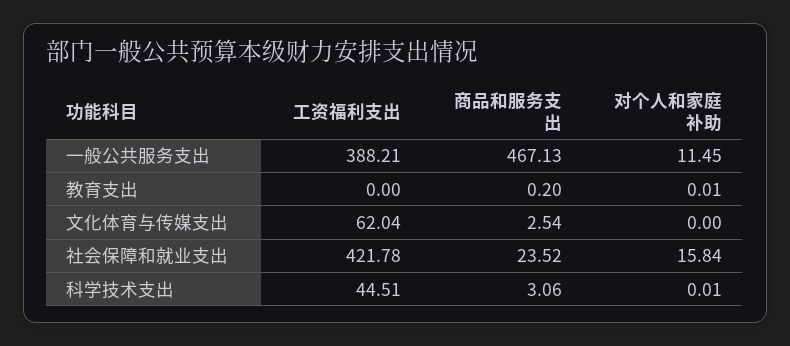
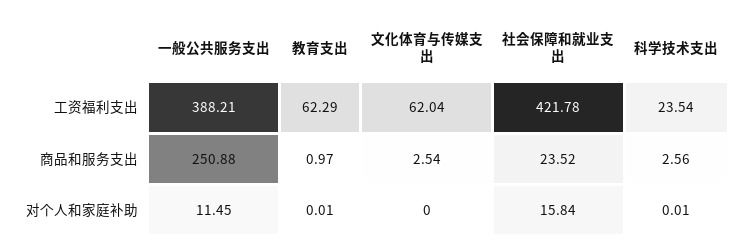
商品和服务支出, 一般公共服务支出: 467.13 -> 250.88
工资福利支出, 教育支出: 0 -> 62.29
商品和服务支出, 教育支出: 0.2 -> 0.97
工资福利支出, 科学技术支出: 44.51 -> 23.54
商品和服务支出, 科学技术支出: 3.06 -> 2.56

